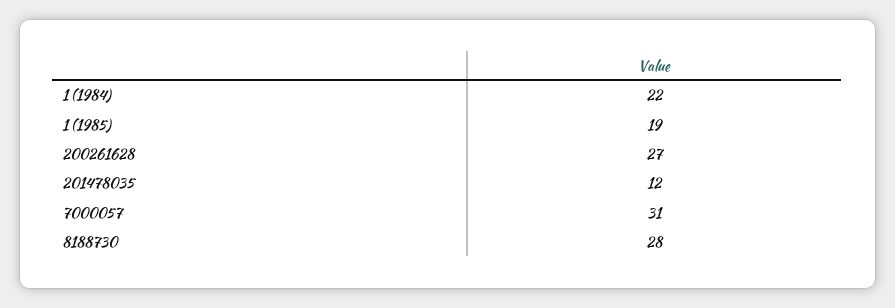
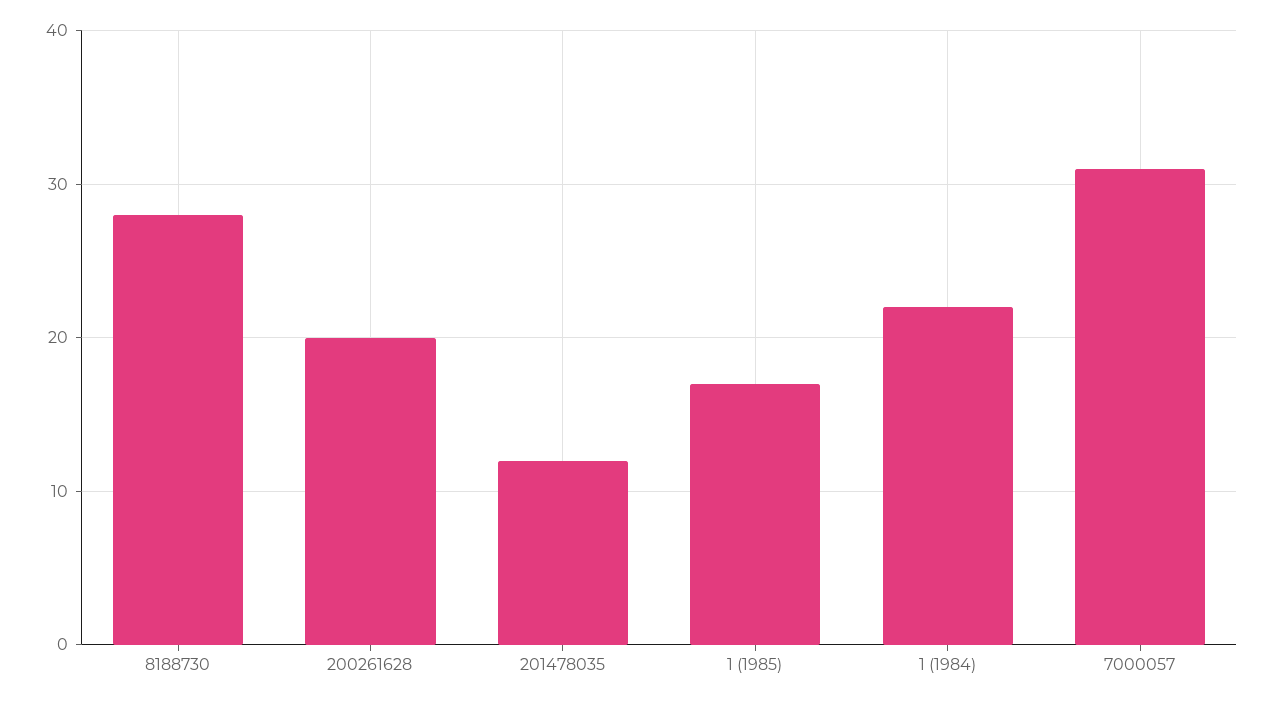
1 (1985): 19 -> 17
200261628: 27 -> 20

